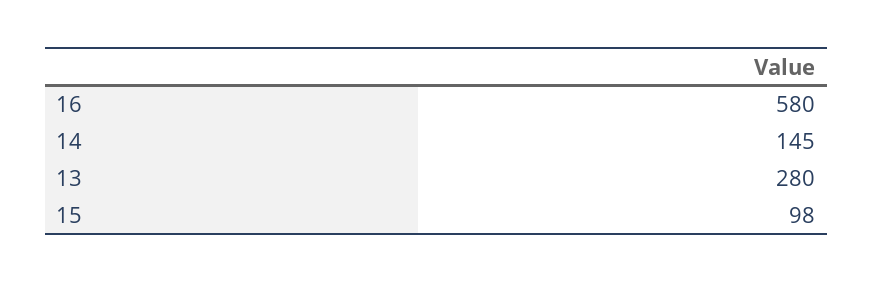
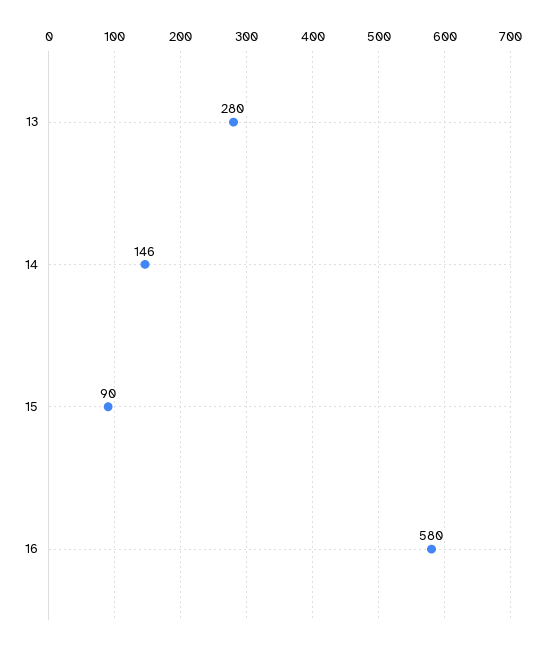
14: 145 -> 146
15: 98 -> 90

